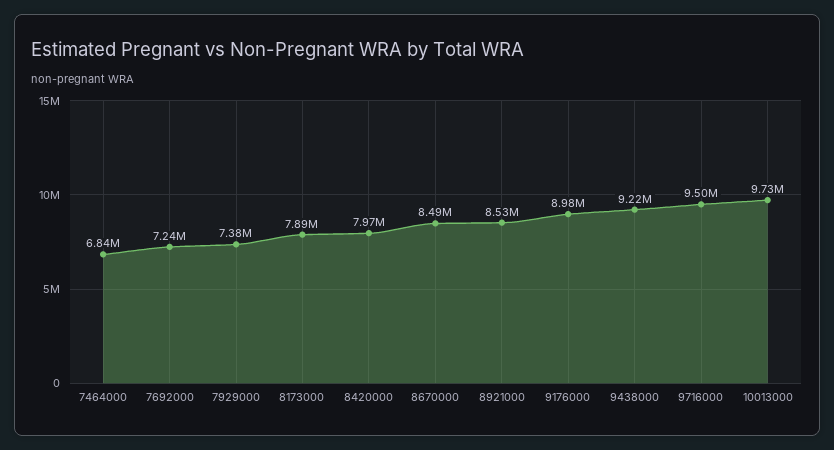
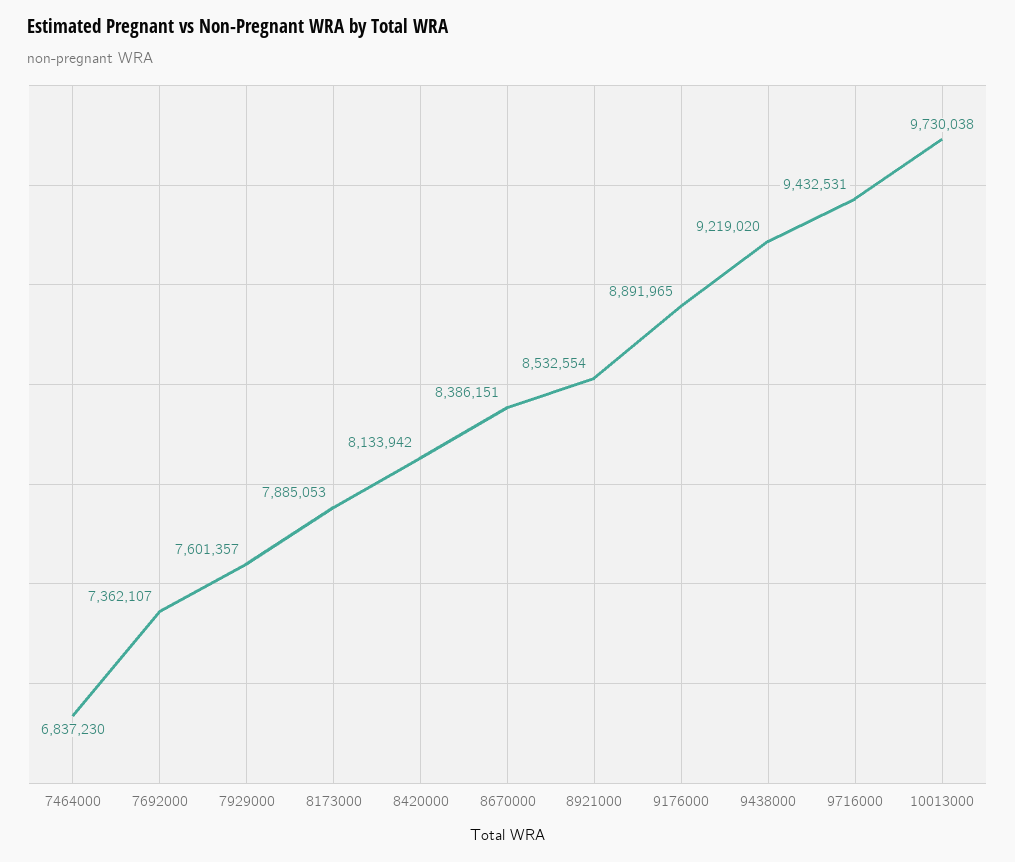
7692000: 7240000 -> 7362107
7929000: 7380000 -> 7601357
8420000: 7970000 -> 8133942
8670000: 8490000 -> 8386151
9176000: 8980000 -> 8891965
9716000: 9500000 -> 9432531

